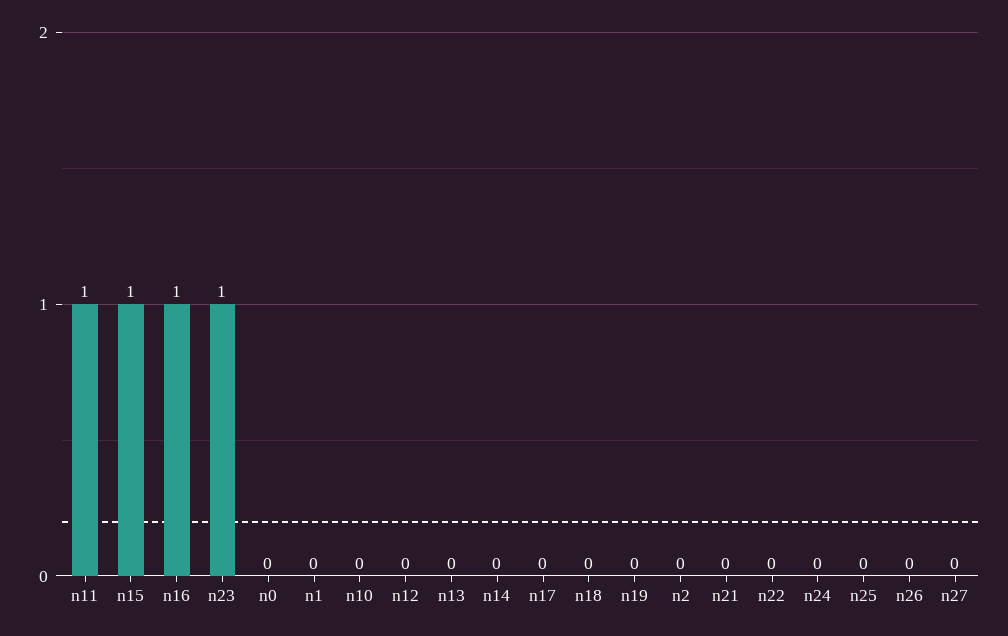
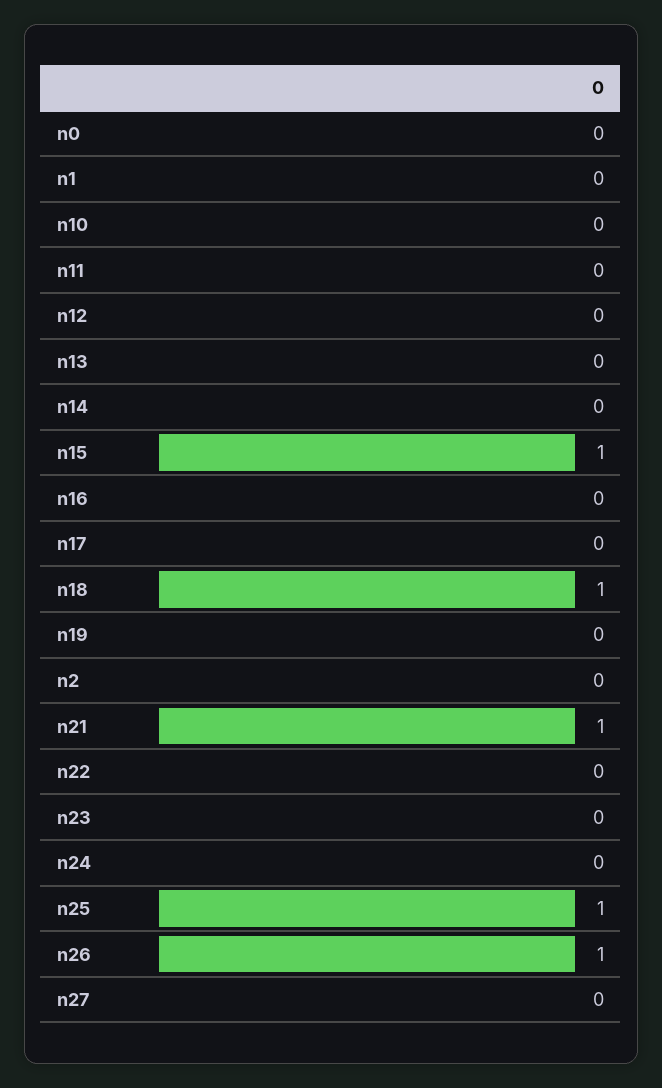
n11: 1 -> 0
n16: 1 -> 0
n23: 1 -> 0
n18: 0 -> 1
n21: 0 -> 1
n25: 0 -> 1
n26: 0 -> 1

